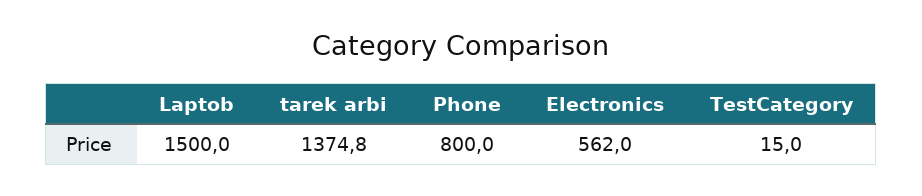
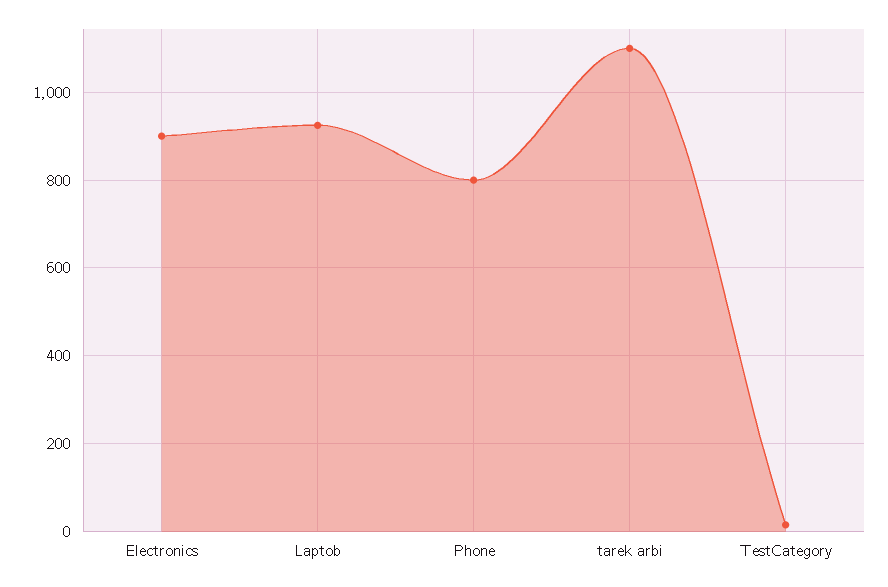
Laptob: 1500 -> 920
tarek arbi: 1374.8 -> 1100
Electronics: 562 -> 900

